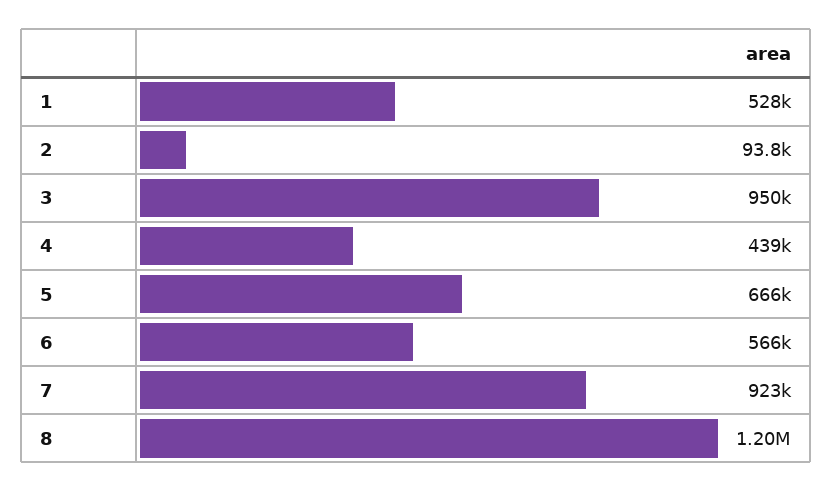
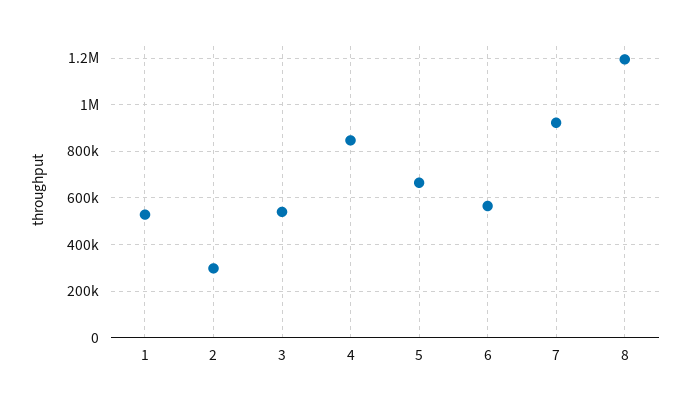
2: 93800 -> 300000
3: 950000 -> 550000
4: 439000 -> 850000

